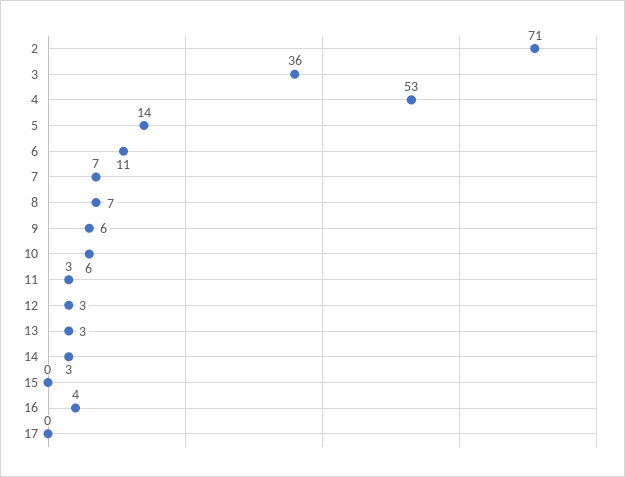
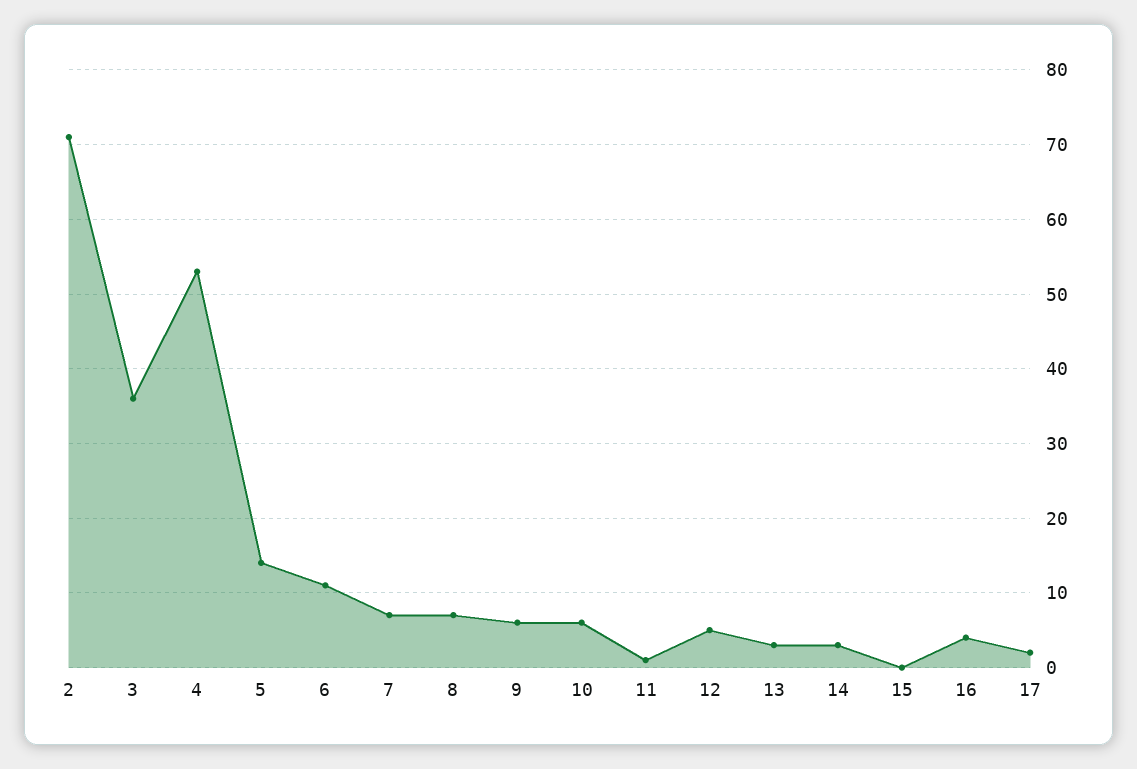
11: 3 -> 1
12: 3 -> 5
17: 0 -> 2

